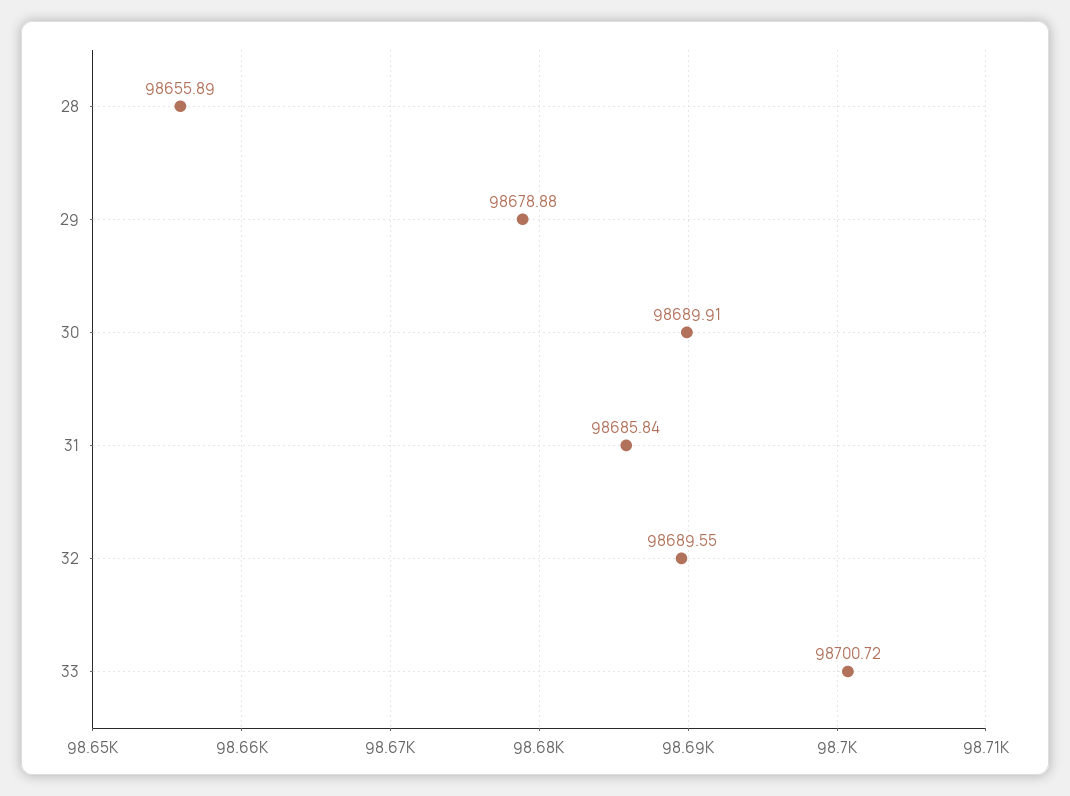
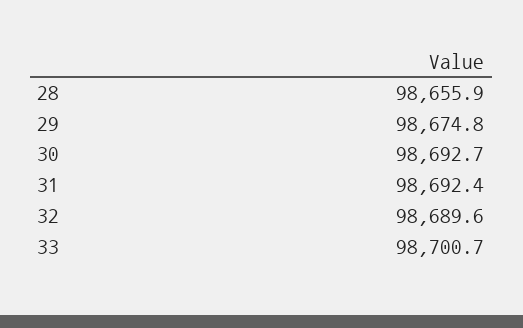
29: 98678.88 -> 98674.8
30: 98689.91 -> 98692.7
31: 98685.84 -> 98692.4

